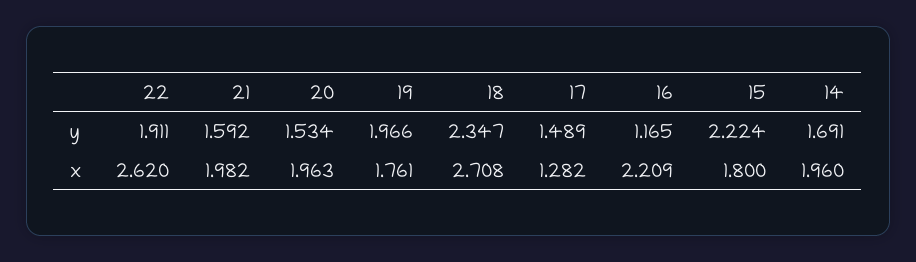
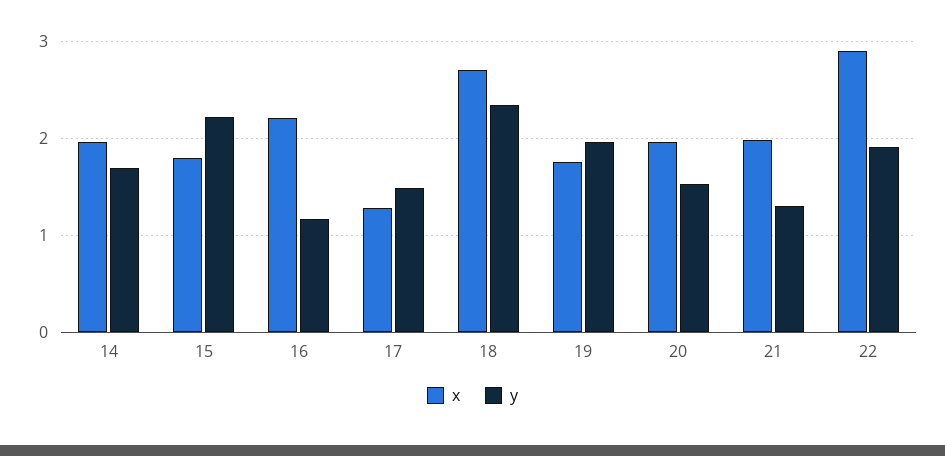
y, 21: 1.592 -> 1.3
x, 22: 2.62 -> 2.9

